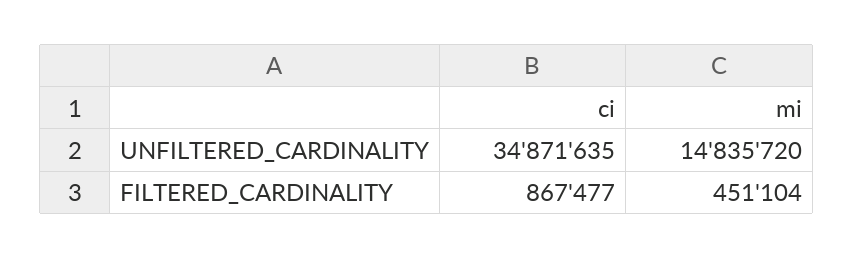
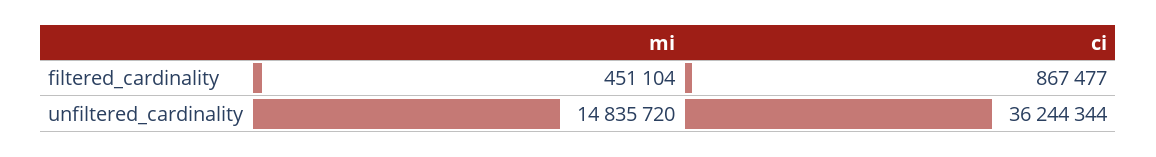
ci, UNFILTERED_CARDINALITY: 34871635 -> 36244344

